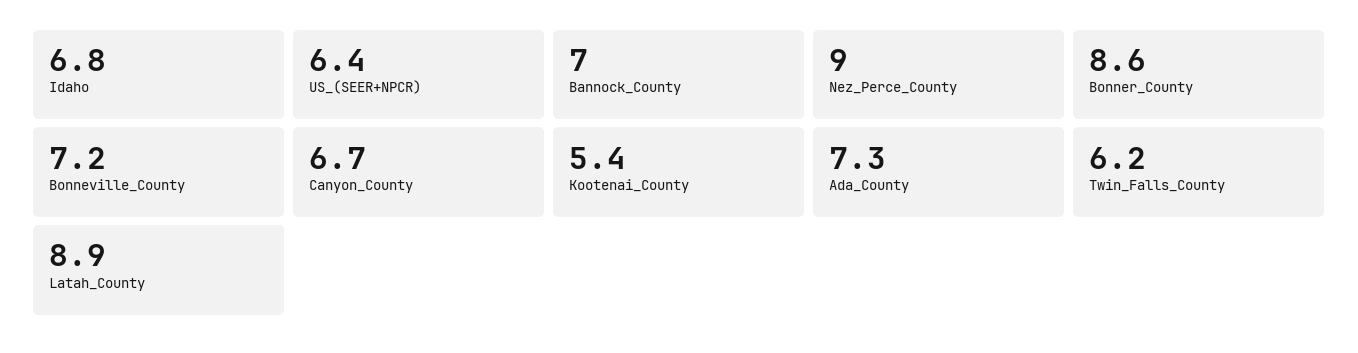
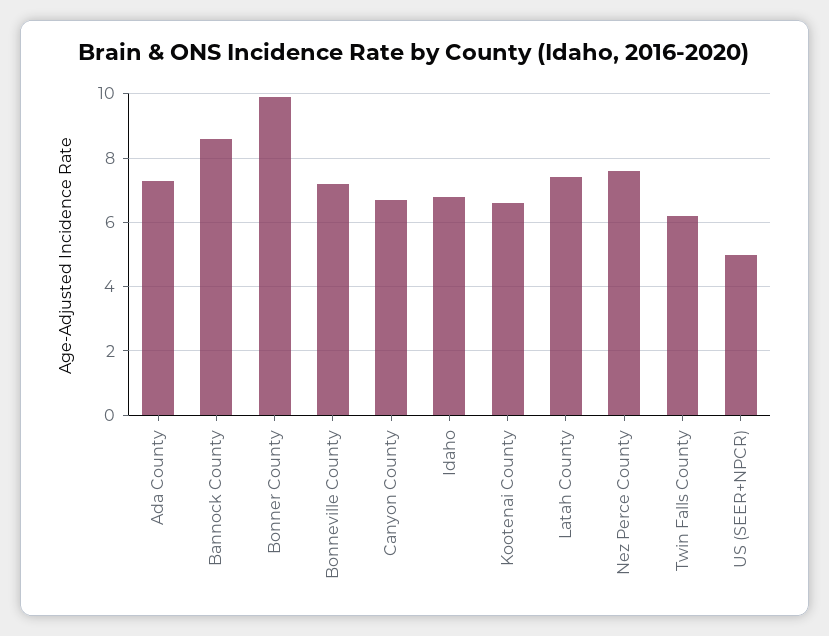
US_(SEER+NPCR): 6.4 -> 5
Bannock_County: 7 -> 8.5
Nez_Perce_County: 9 -> 7.5
Bonner_County: 8.6 -> 10
Kootenai_County: 5.4 -> 6.5
Latah_County: 8.9 -> 7.5

